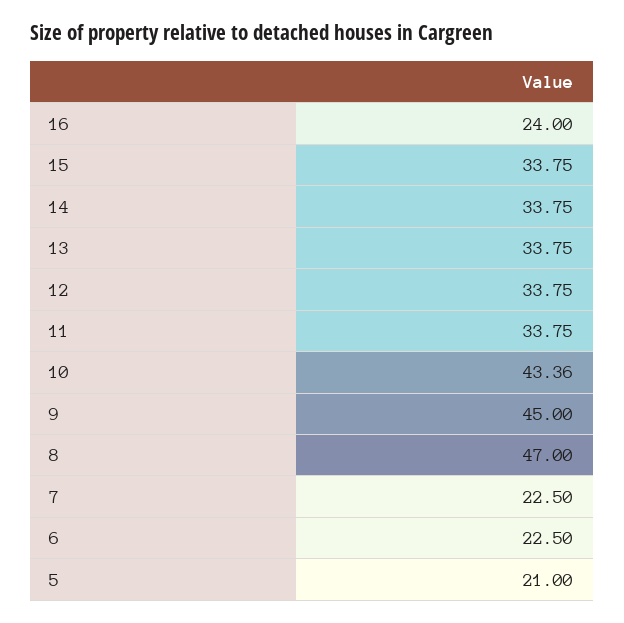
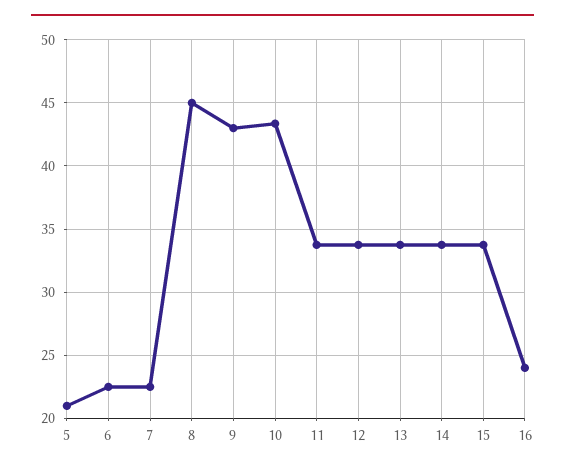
9: 45 -> 43
8: 47 -> 45

